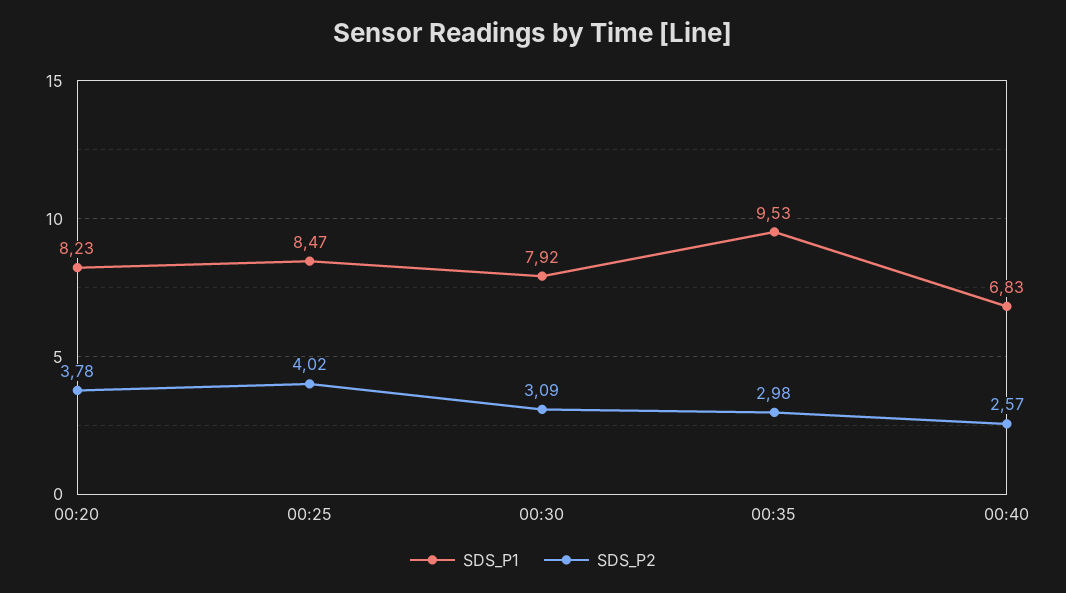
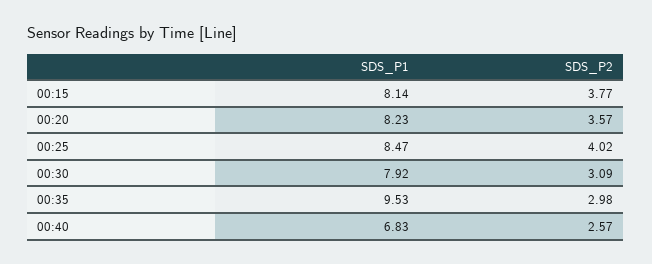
SDS_P2, 00:20: 3.78 -> 3.57
SDS_P1, 00:15: none -> 8.14
SDS_P2, 00:15: none -> 3.77

